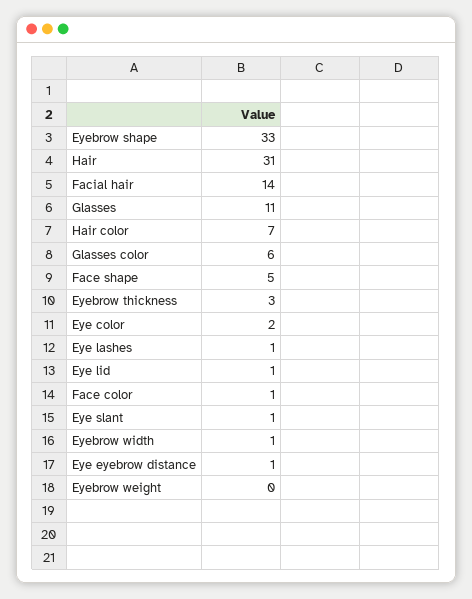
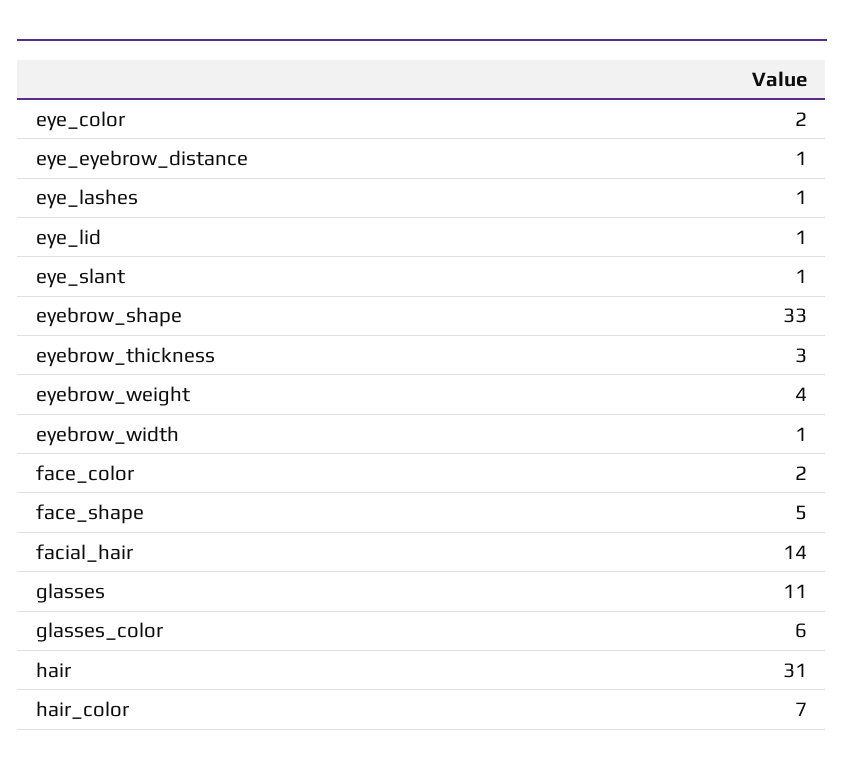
Face color: 1 -> 2
Eyebrow weight: 0 -> 4

